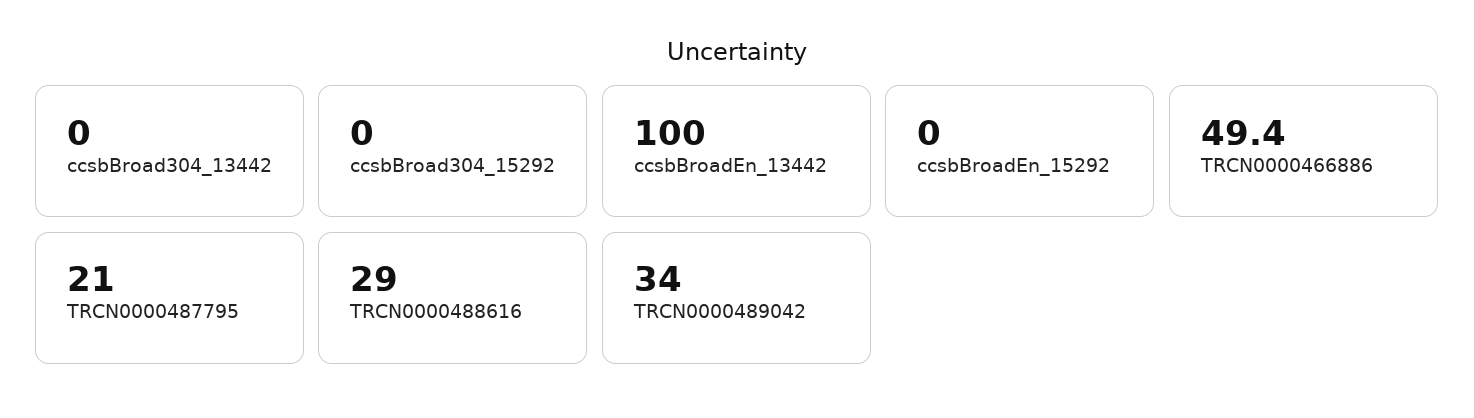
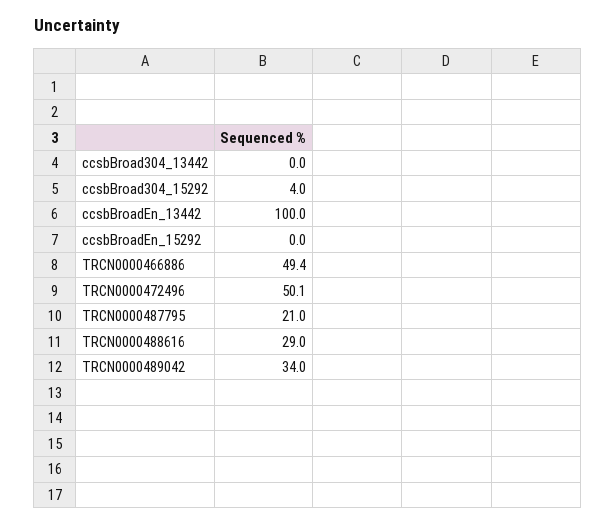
ccsbBroad304_15292: 0 -> 4
TRCN0000472496: none -> 50.1

